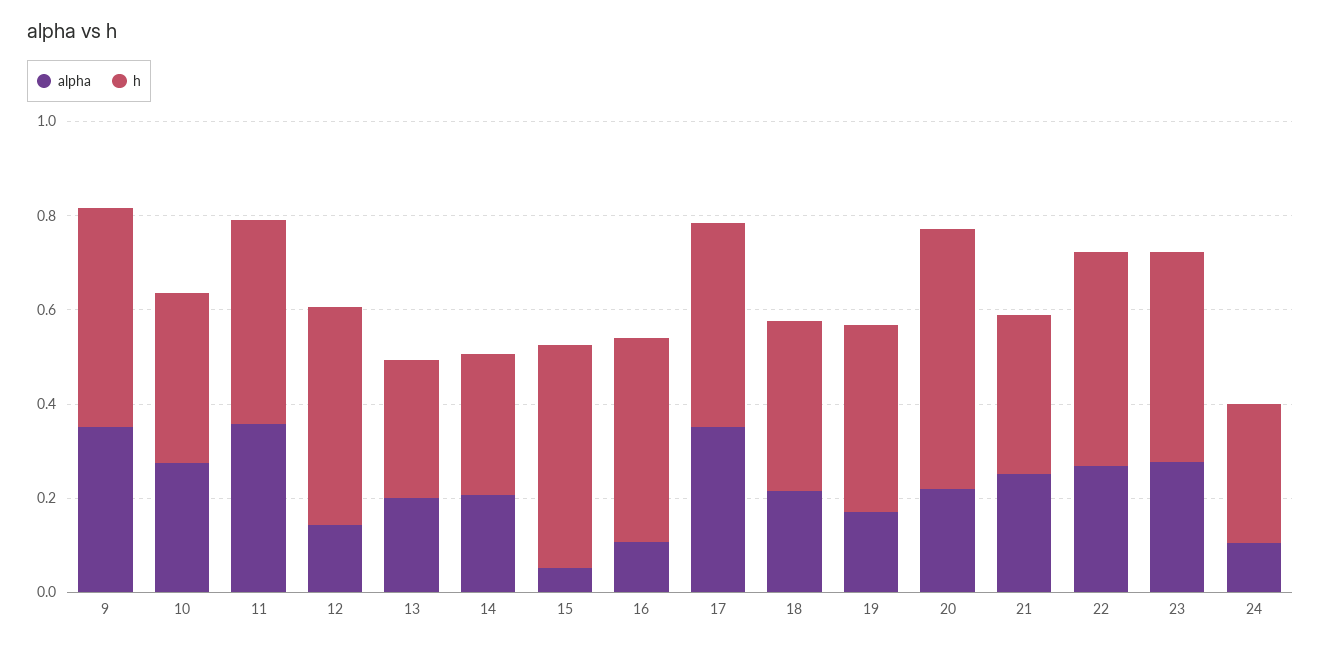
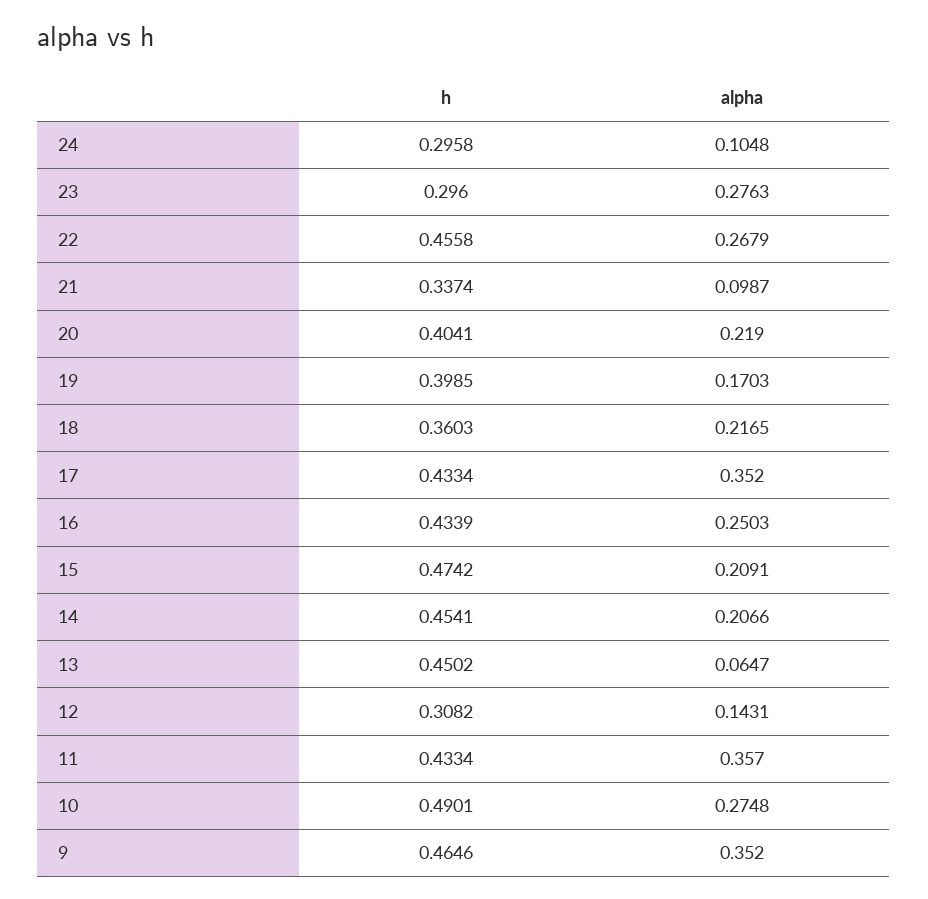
h, 10: 0.35 -> 0.4901
h, 12: 0.45 -> 0.3082
alpha, 13: 0.2 -> 0.0647
h, 13: 0.3 -> 0.4502
h, 14: 0.3 -> 0.4541
alpha, 15: 0.05 -> 0.2091
alpha, 16: 0.1 -> 0.2503
h, 20: 0.55 -> 0.4041
alpha, 21: 0.25 -> 0.0987
h, 23: 0.45 -> 0.296

